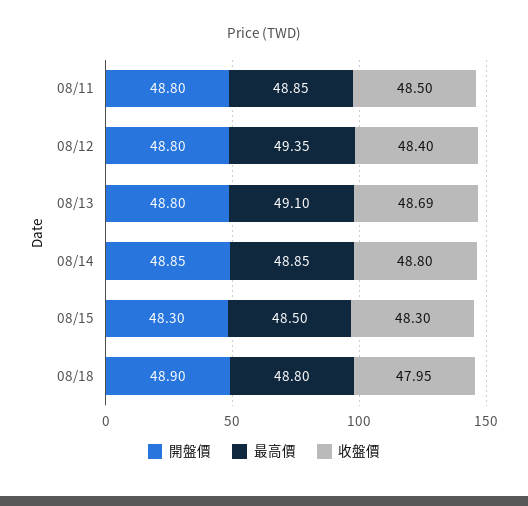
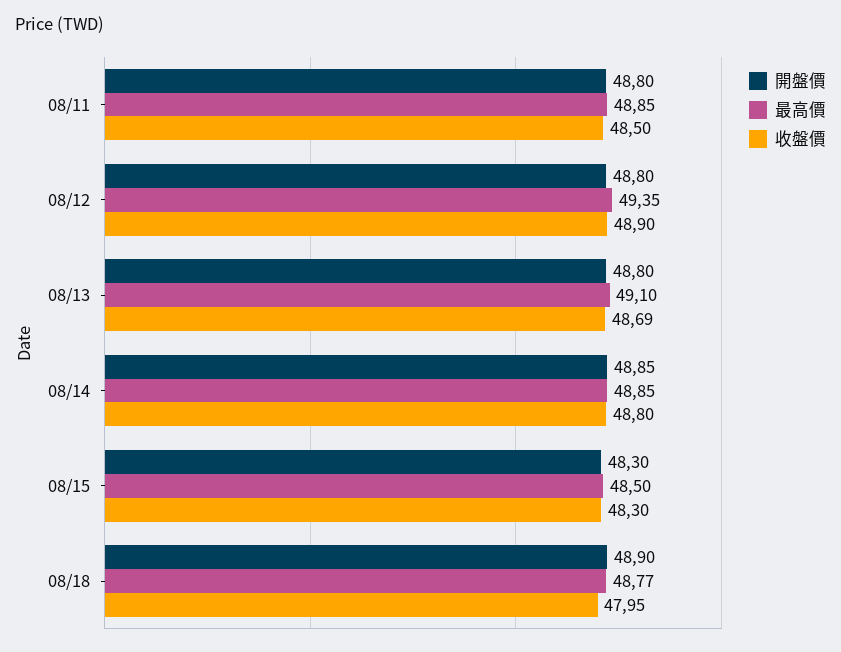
收盤價, 08/12: 48.4 -> 48.9
最高價, 08/18: 48.8 -> 48.77

